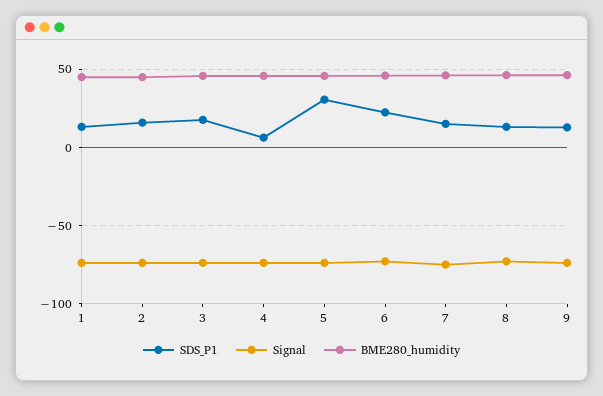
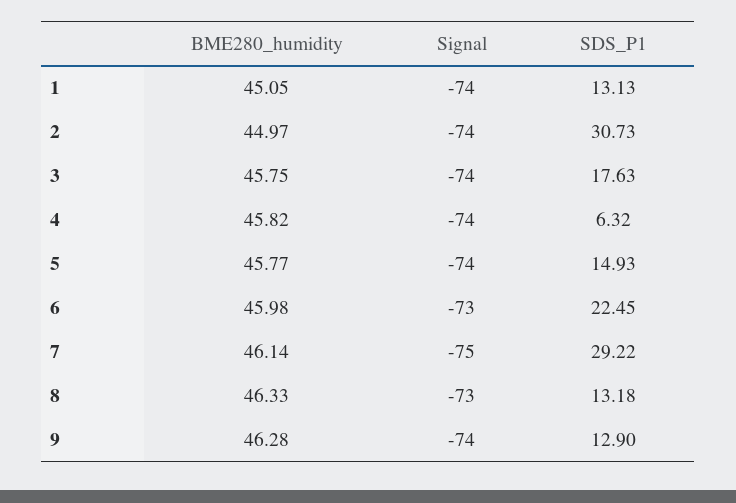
SDS_P1, 2: 15 -> 30.73
SDS_P1, 5: 30 -> 14.93
SDS_P1, 7: 15 -> 29.22

